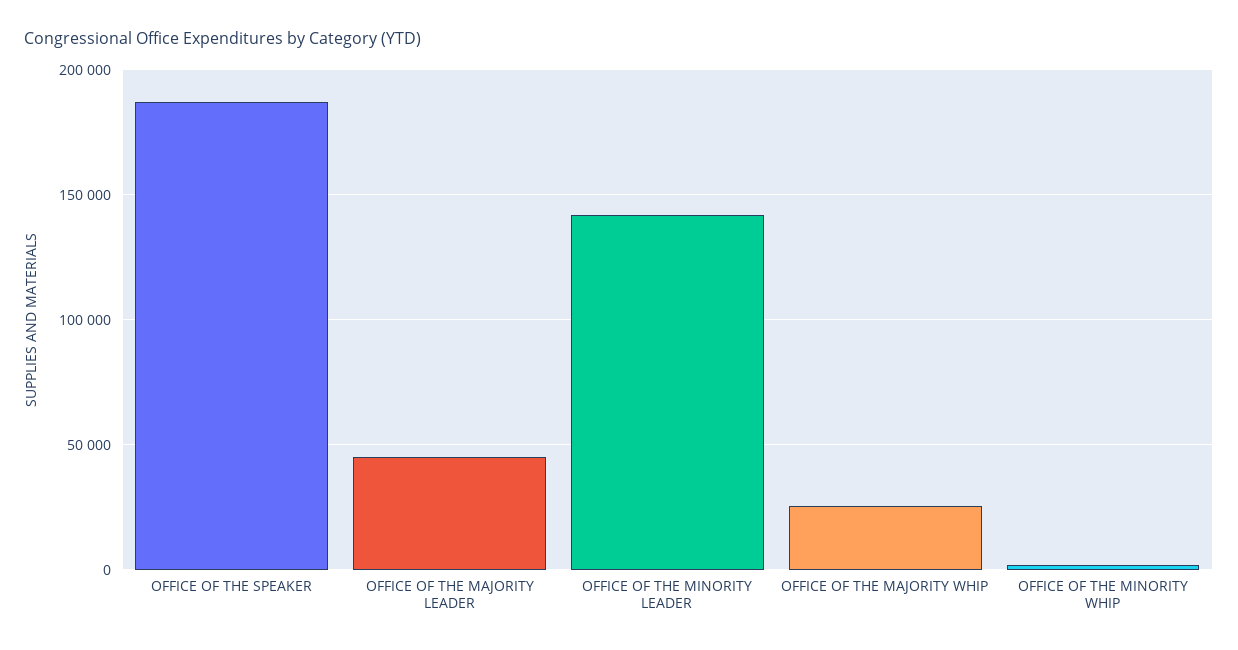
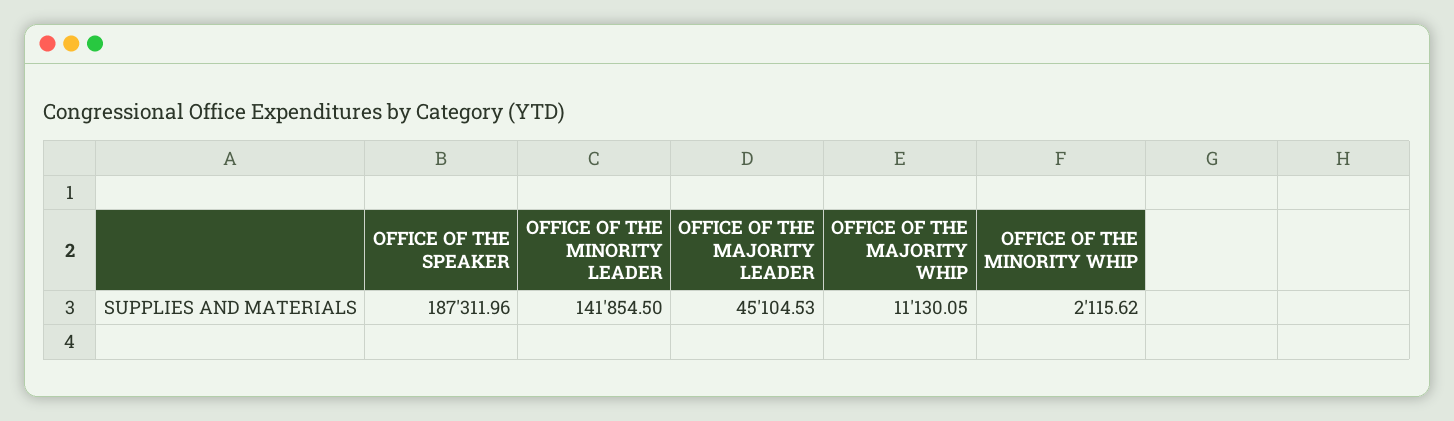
OFFICE OF THE MAJORITY WHIP: 25000 -> 11130.05

